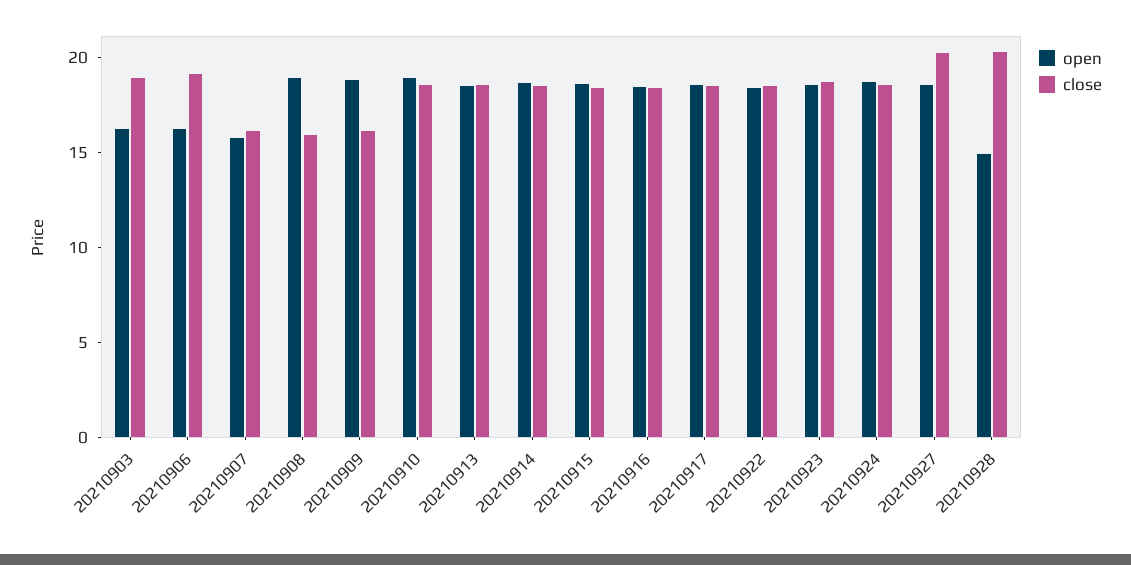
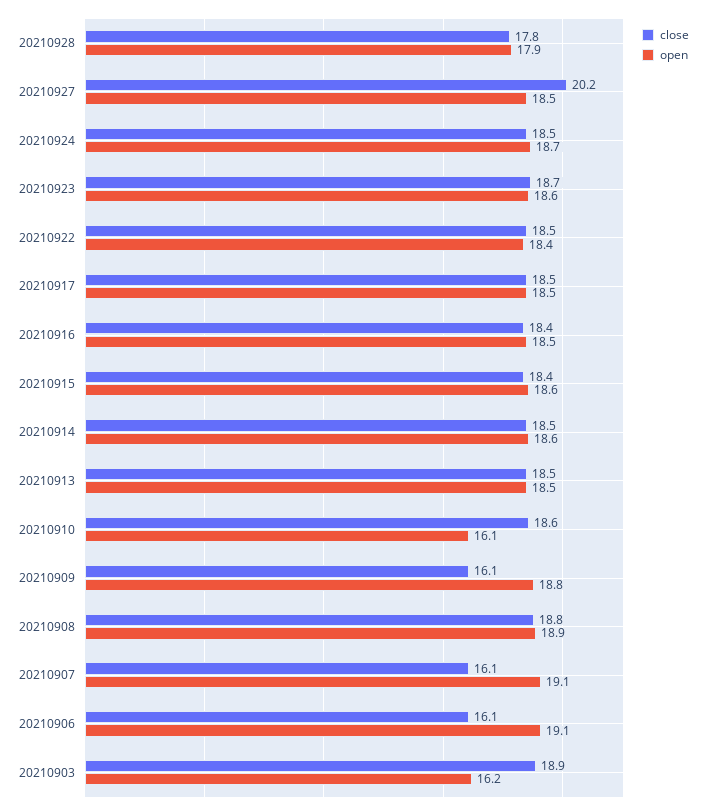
open, 20210906: 16 -> 19.1
close, 20210906: 19 -> 16.1
open, 20210907: 16 -> 19.1
close, 20210908: 16 -> 18.8
open, 20210910: 19 -> 16.1
open, 20210928: 15 -> 17.9
close, 20210928: 20 -> 17.8

